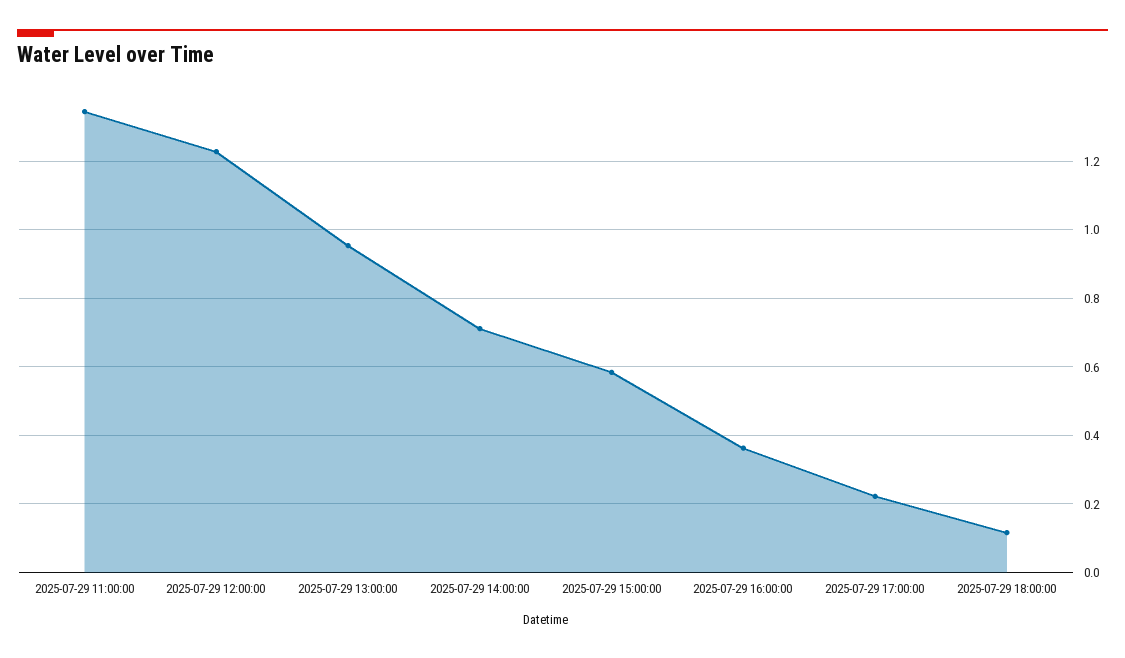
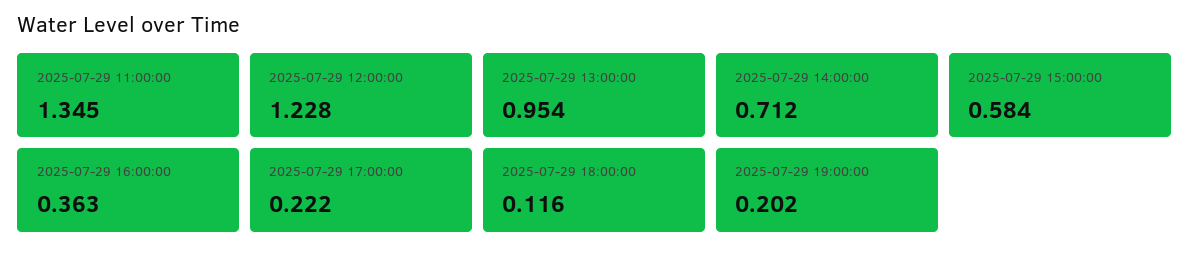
2025-07-29 19:00:00: none -> 0.202

